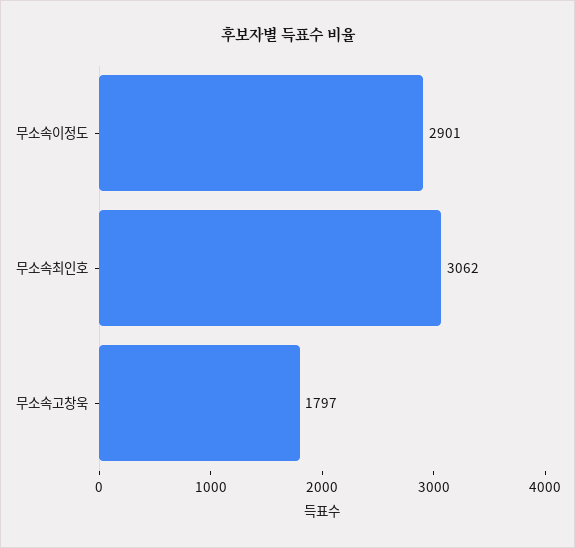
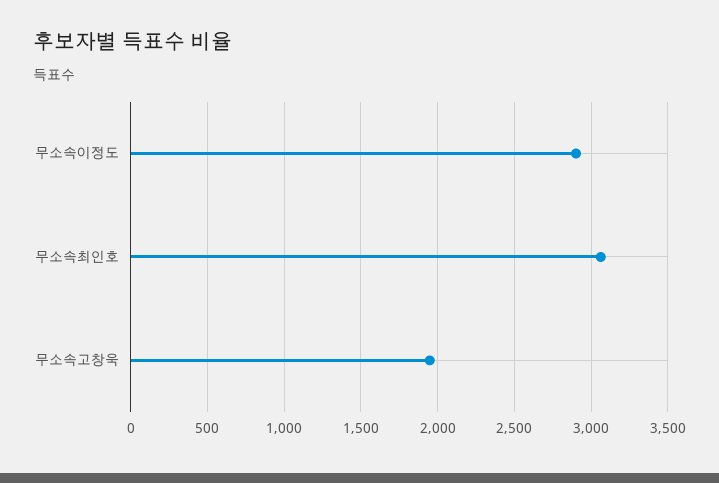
무소속고창욱: 1797 -> 1950

